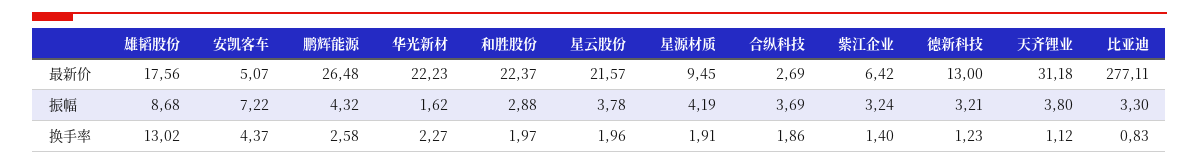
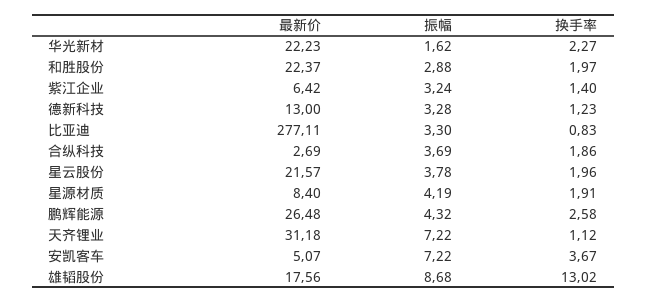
星源材质, 最新价: 9.45 -> 8.4
德新科技, 振幅: 3.21 -> 3.28
天齐锂业, 振幅: 3.8 -> 7.22
安凯客车, 换手率: 4.37 -> 3.67

